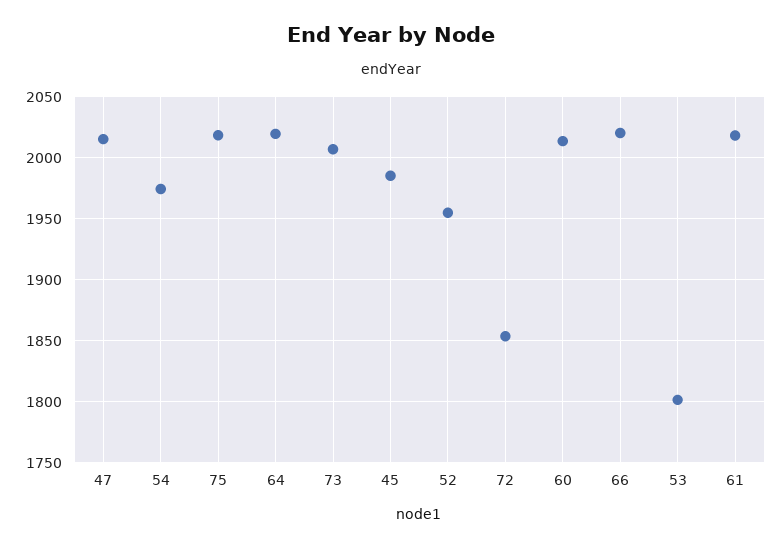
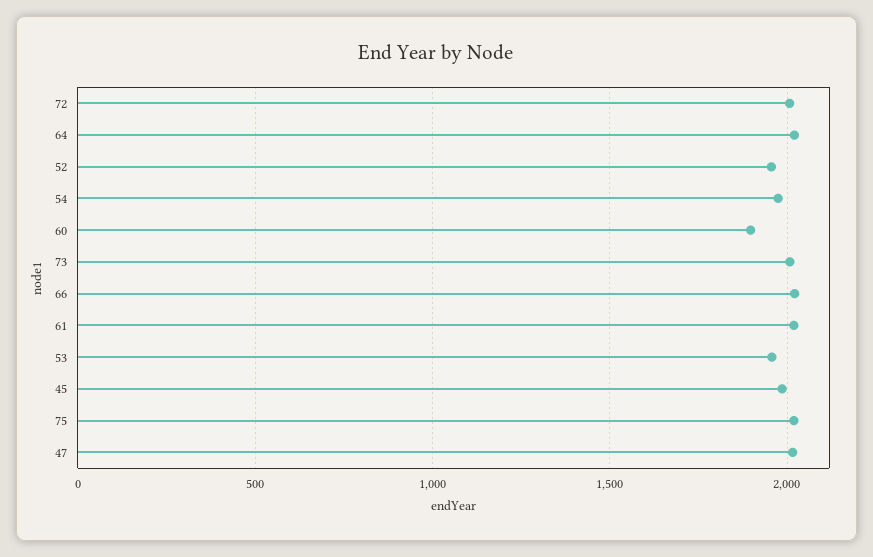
72: 1855 -> 2000
60: 2015 -> 1900
53: 1800 -> 1950

